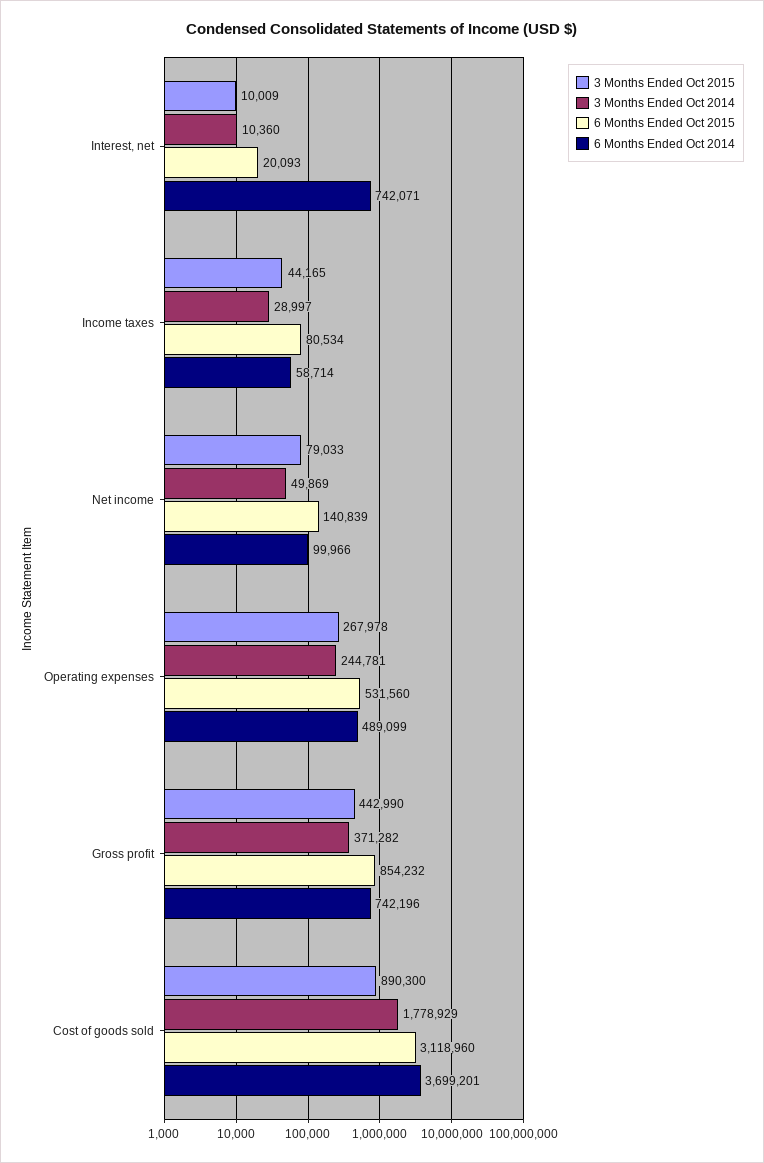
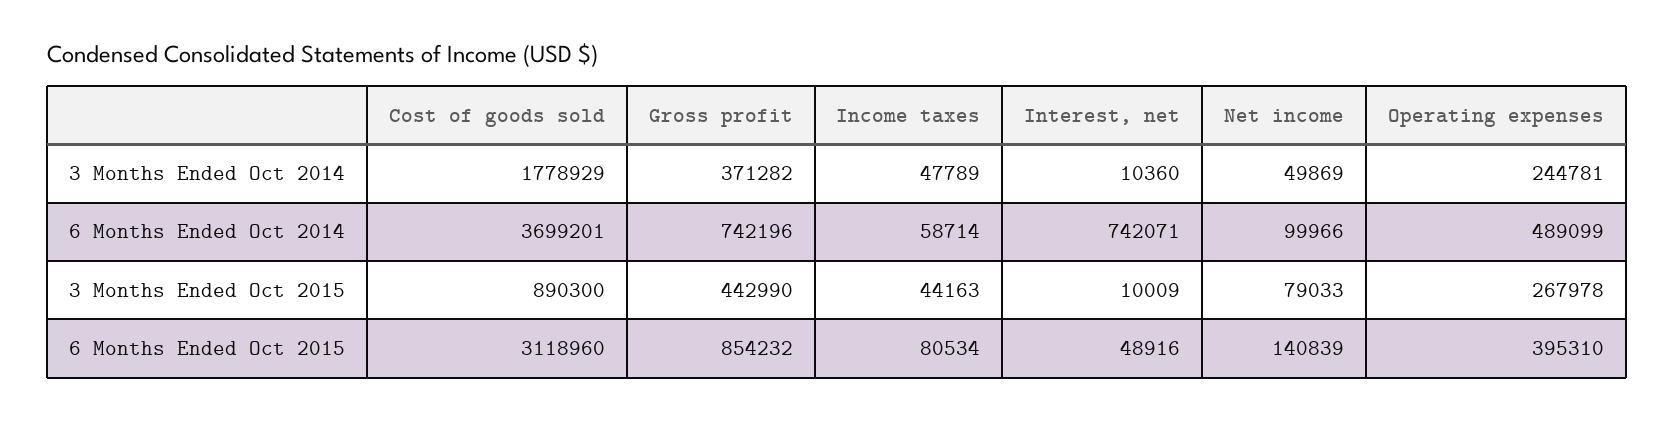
6 Months Ended Oct 2015, Interest, net: 20093 -> 48916
3 Months Ended Oct 2015, Income taxes: 44165 -> 44163
3 Months Ended Oct 2014, Income taxes: 28997 -> 47789
6 Months Ended Oct 2015, Operating expenses: 531560 -> 395310

